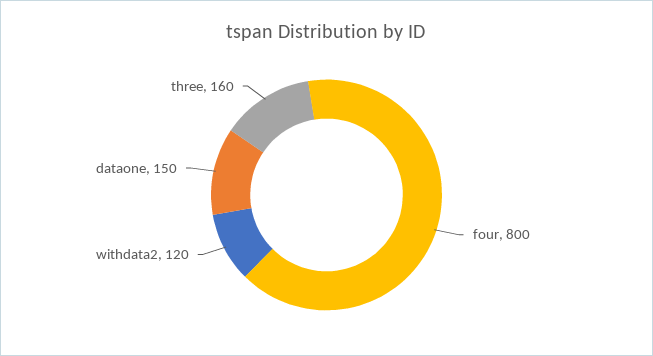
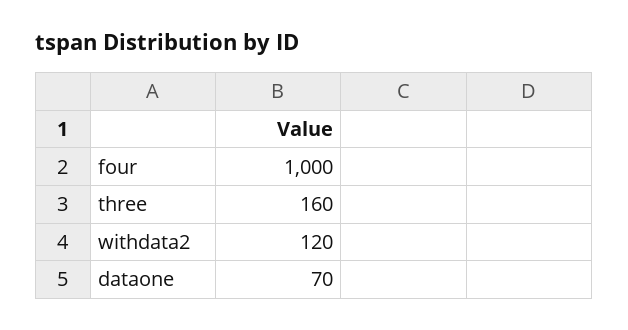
four: 800 -> 1000
dataone: 150 -> 70

